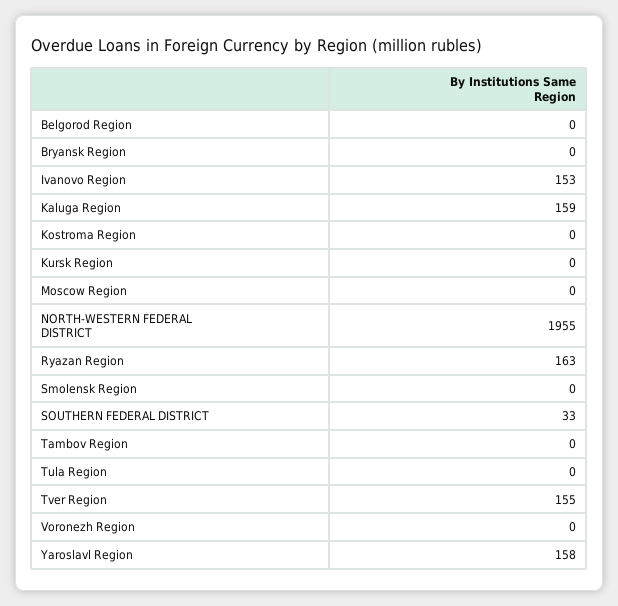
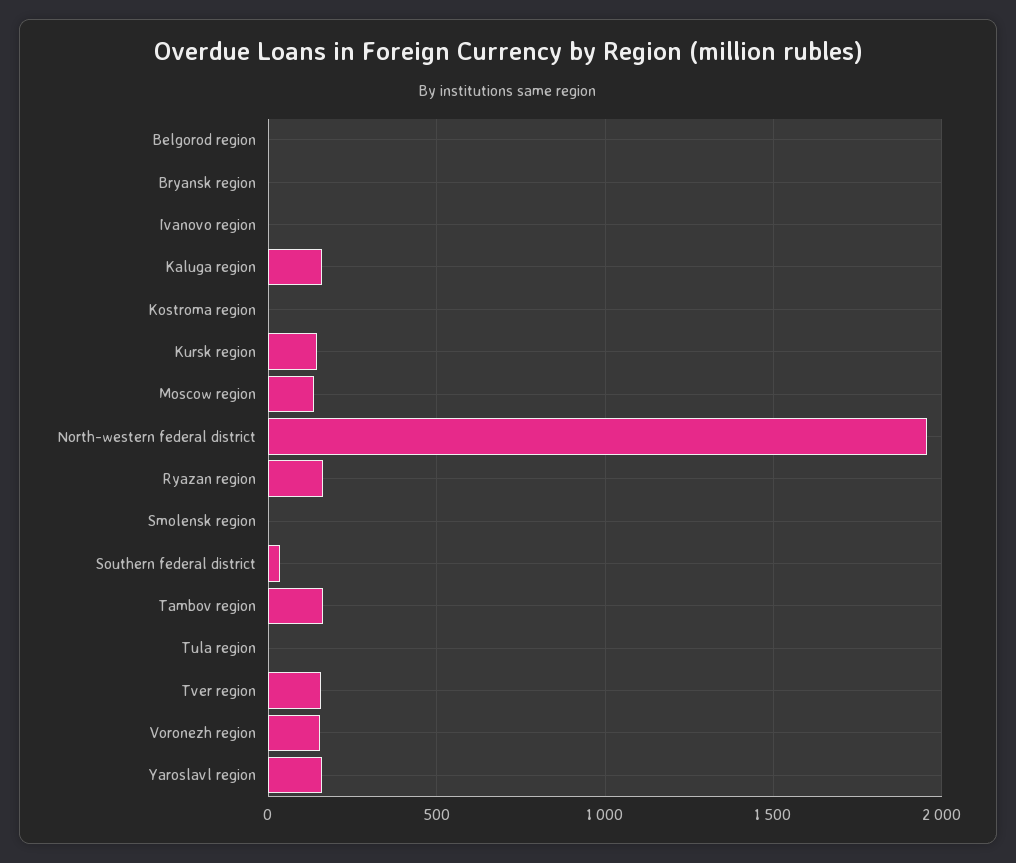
Ivanovo Region: 153 -> 0
Kursk Region: 0 -> 150
Moscow Region: 0 -> 150
Tambov Region: 0 -> 150
Voronezh Region: 0 -> 150

